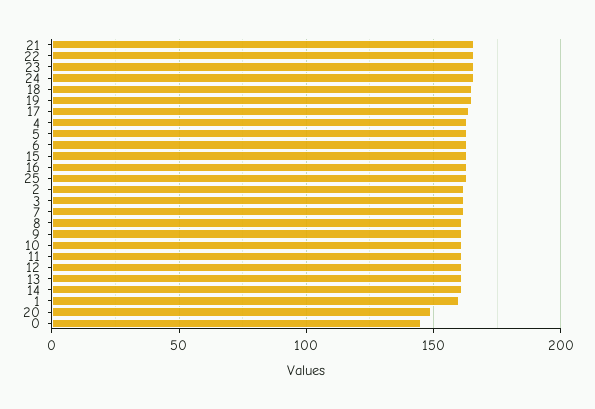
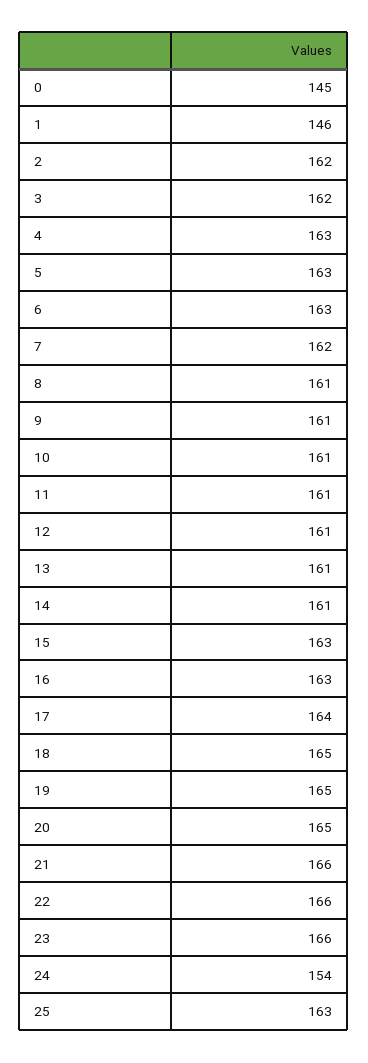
24: 165 -> 154
1: 160 -> 146
20: 150 -> 165

